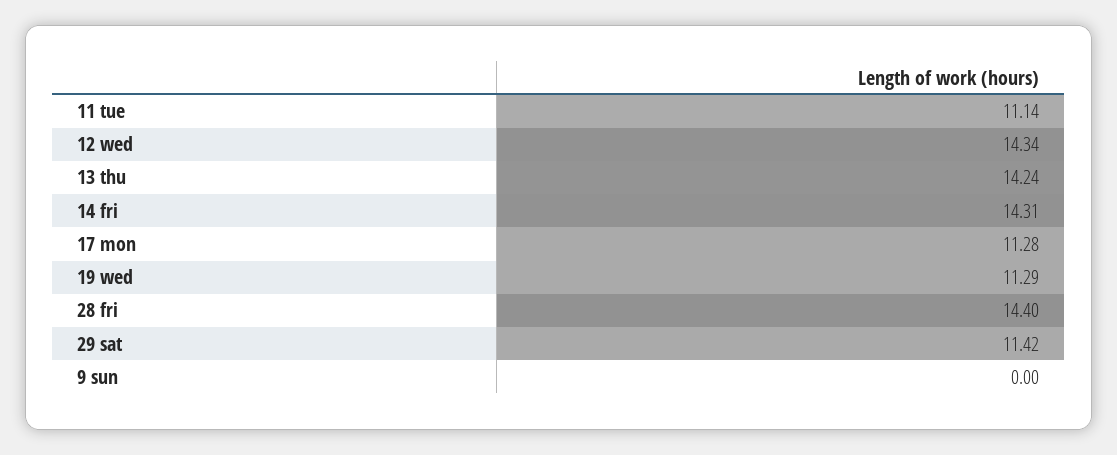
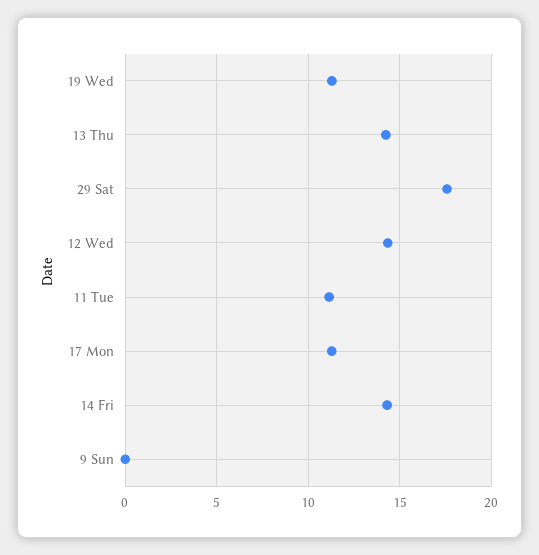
28 fri: 14.4 -> none
29 sat: 11.42 -> 17.5

